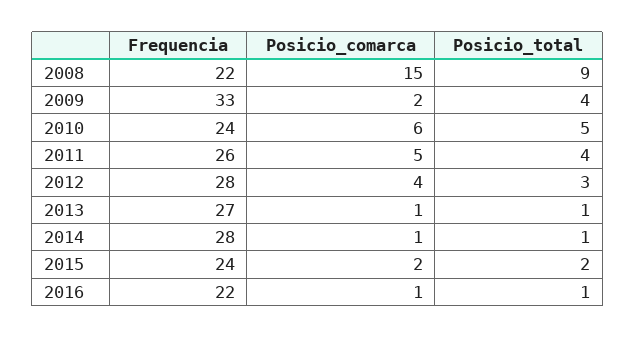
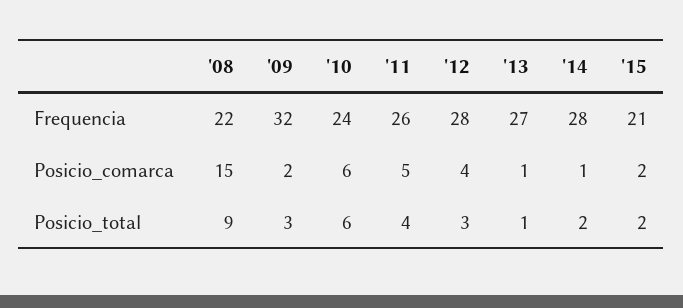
Frequencia, 2009: 33 -> 32
Posicio_total, 2009: 4 -> 3
Posicio_total, 2010: 5 -> 6
Posicio_total, 2014: 1 -> 2
Frequencia, 2015: 24 -> 21
Frequencia, 2016: 22 -> none
Posicio_comarca, 2016: 1 -> none
Posicio_total, 2016: 1 -> none

